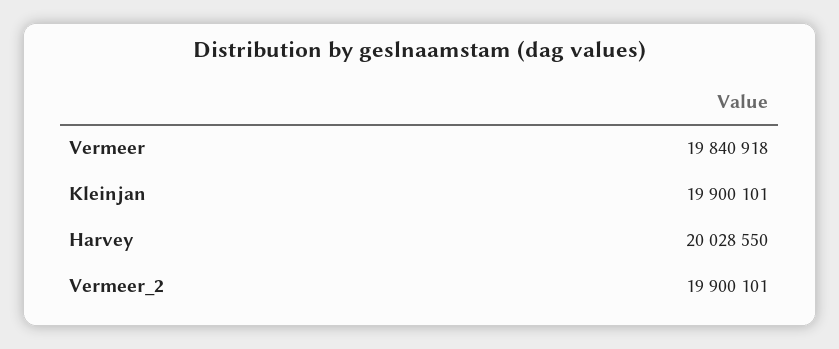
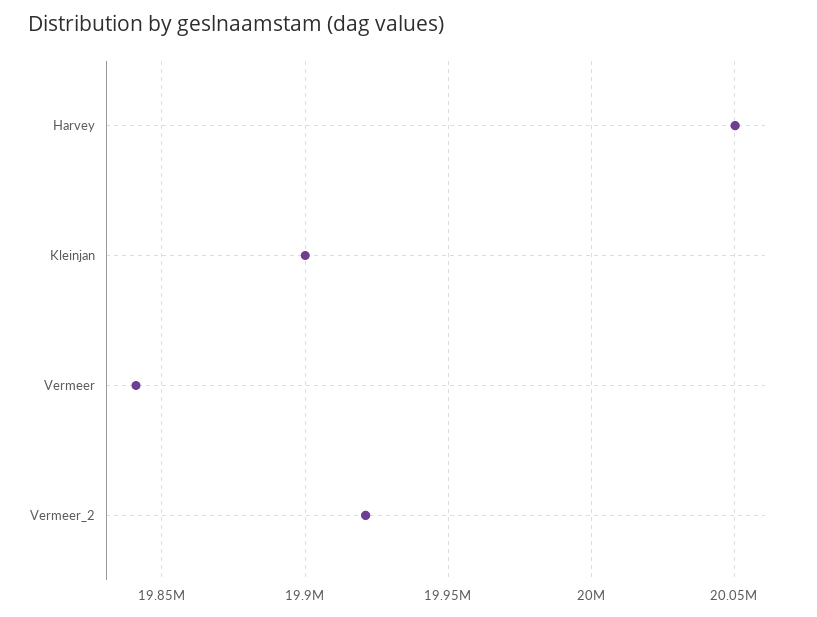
Harvey: 20028550 -> 20050000
Vermeer_2: 19900101 -> 19920000

